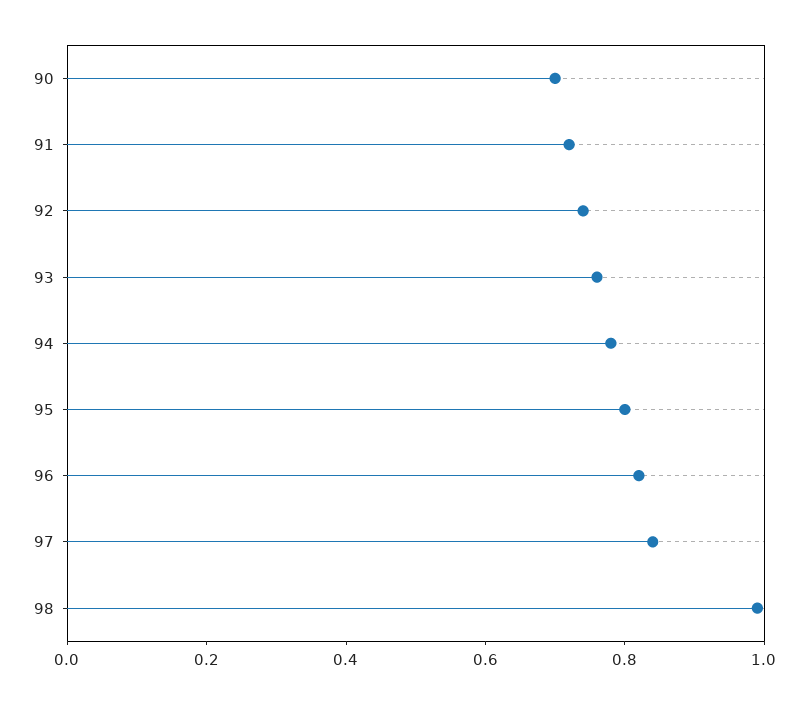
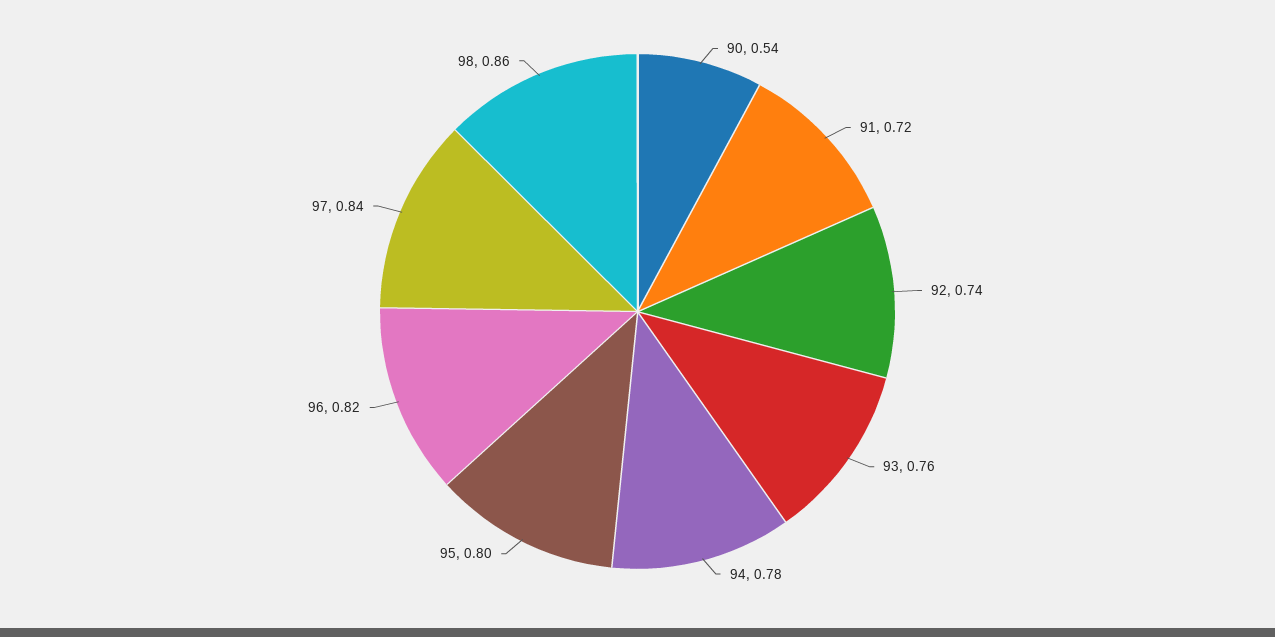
90: 0.7 -> 0.54
98: 1 -> 0.86

